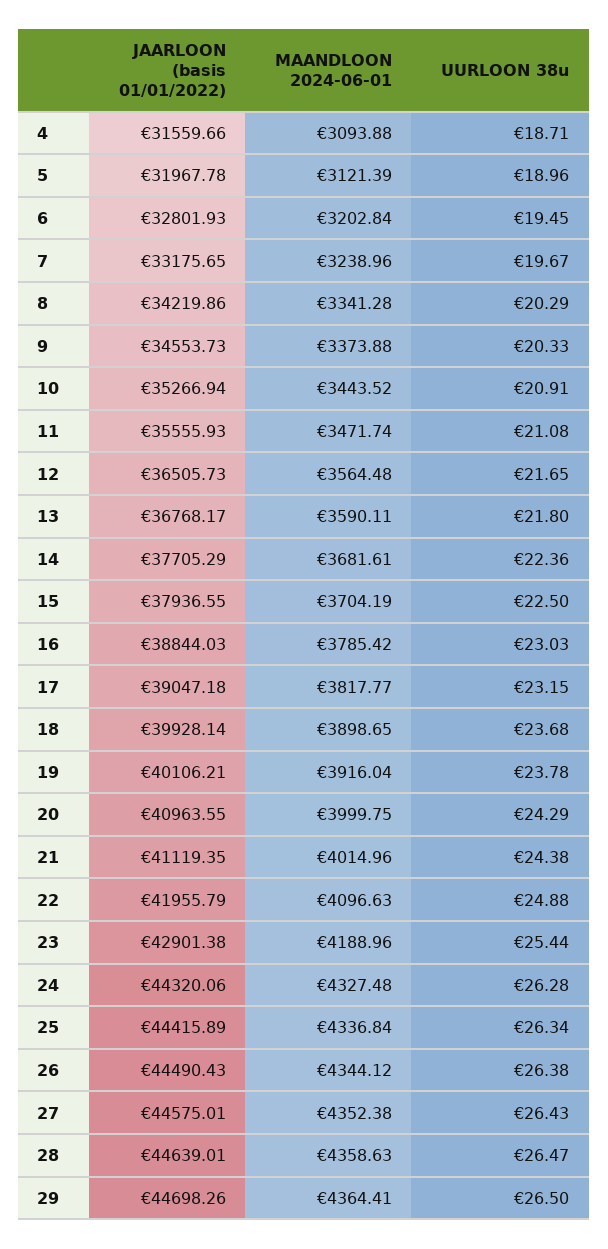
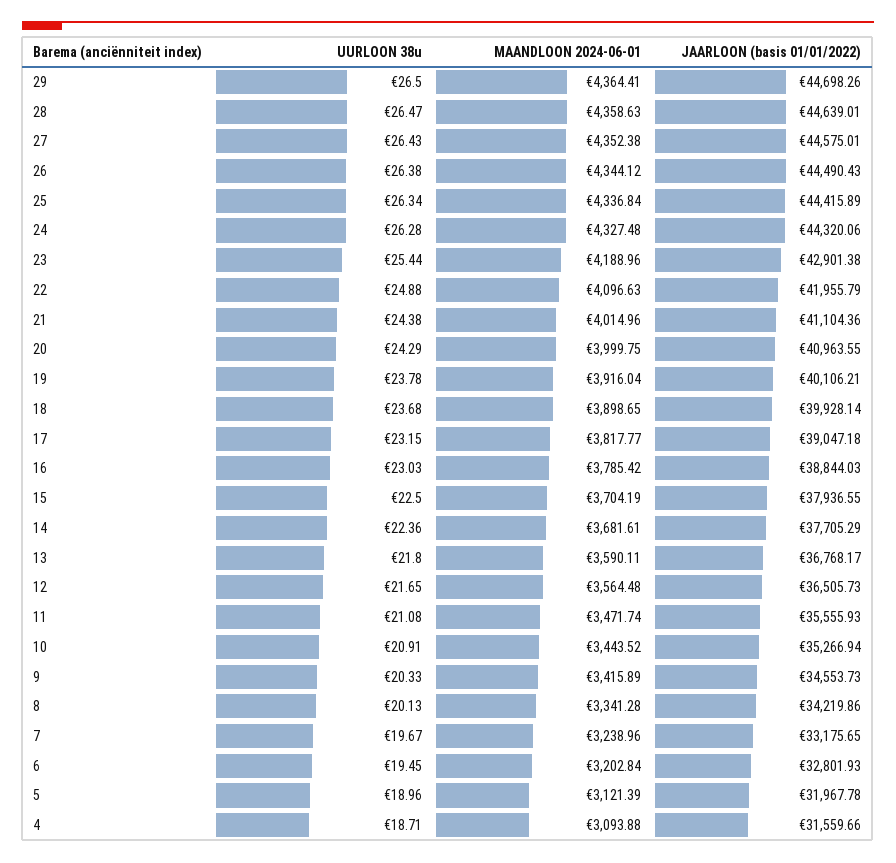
UURLOON 38u, 8: 20.29 -> 20.13
MAANDLOON 2024-06-01, 9: 3373.88 -> 3415.89
JAARLOON (basis 01/01/2022), 21: 41119.35 -> 41104.36

